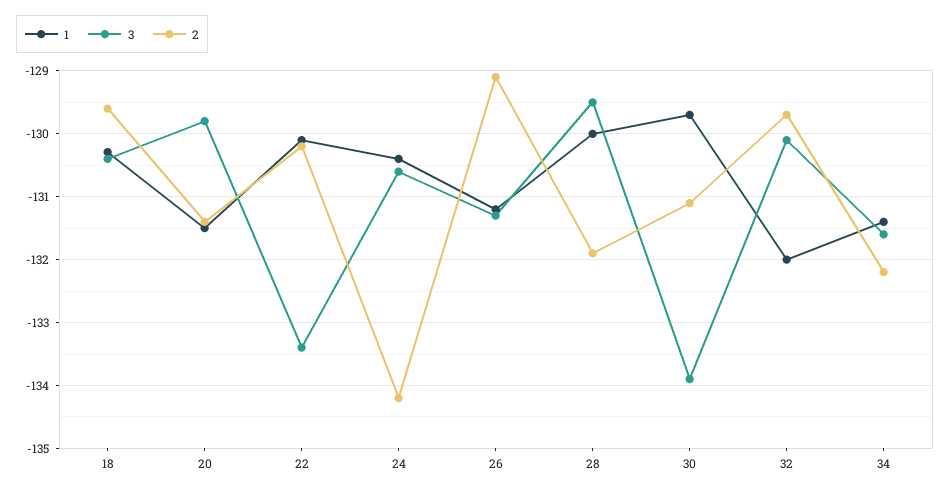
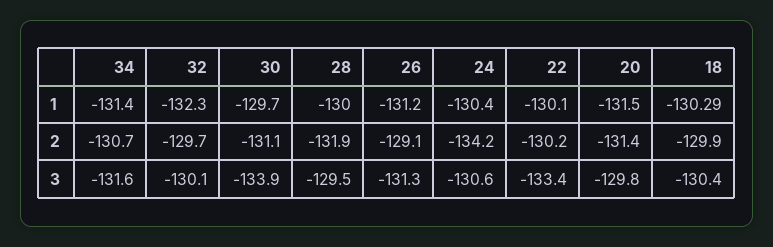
2, 18: -129.6 -> -129.9
1, 32: -132 -> -132.3
2, 34: -132.2 -> -130.7

